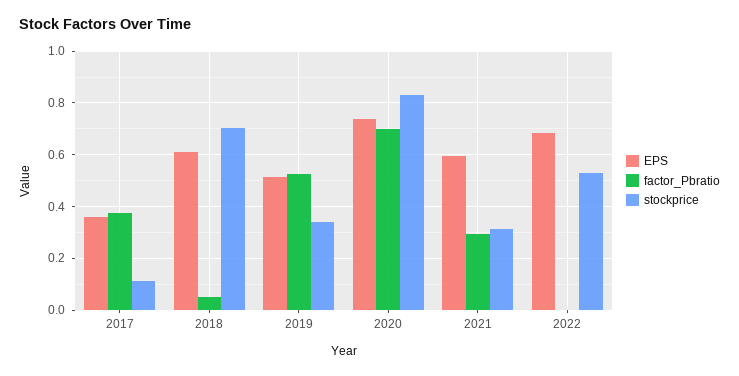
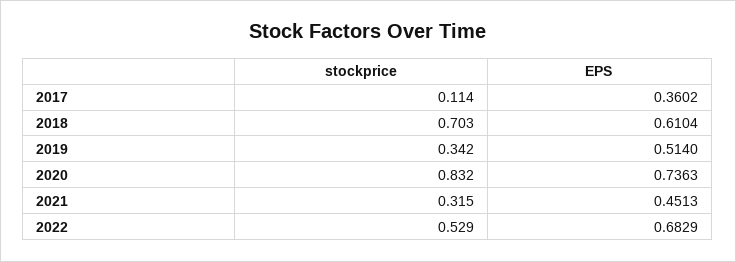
factor_Pbratio, 2017: 0.375 -> none
factor_Pbratio, 2018: 0.05 -> none
factor_Pbratio, 2019: 0.525 -> none
factor_Pbratio, 2020: 0.7 -> none
EPS, 2021: 0.6 -> 0.4513
factor_Pbratio, 2021: 0.3 -> none
factor_Pbratio, 2022: 0 -> none

